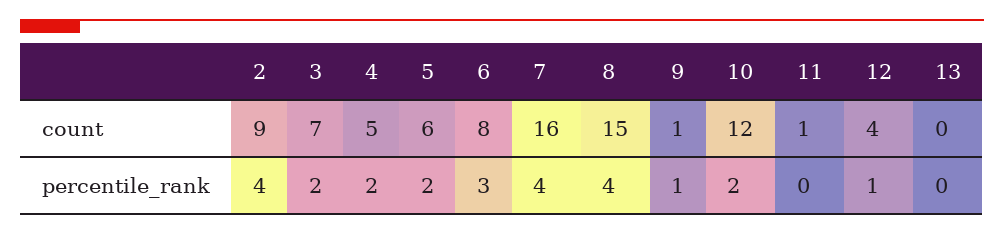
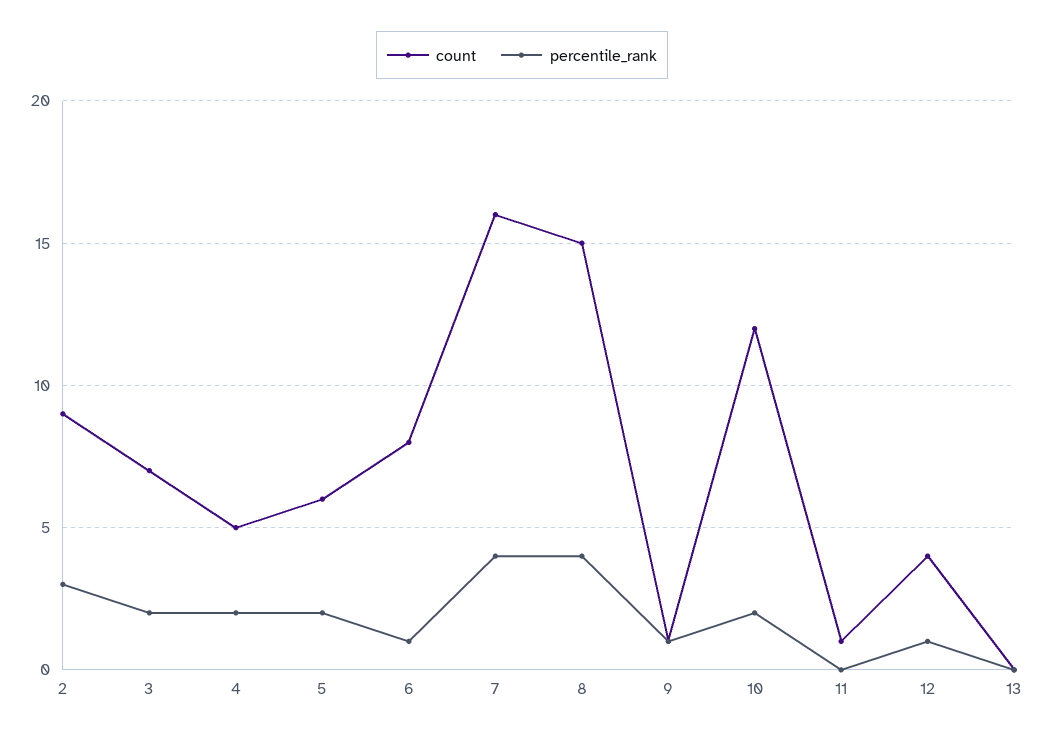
percentile_rank, 2: 4 -> 3
percentile_rank, 6: 3 -> 1

